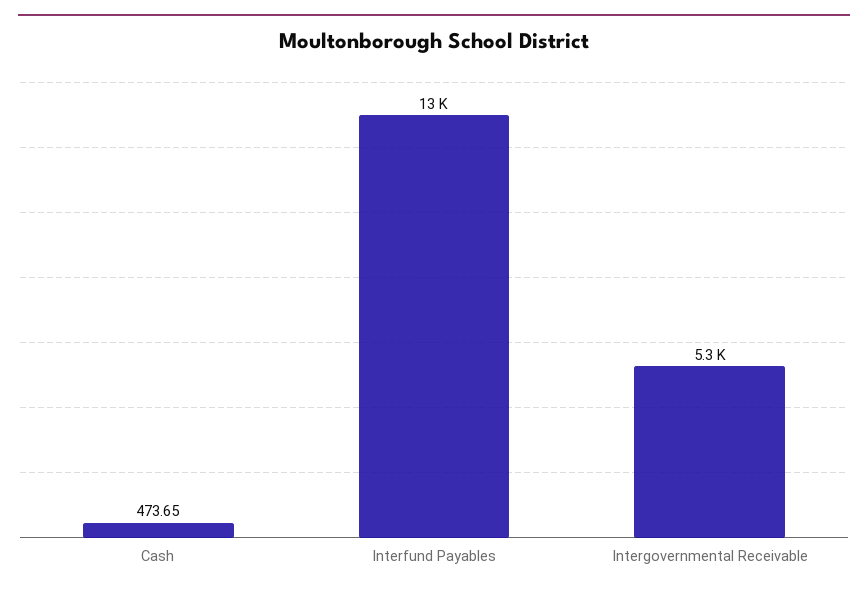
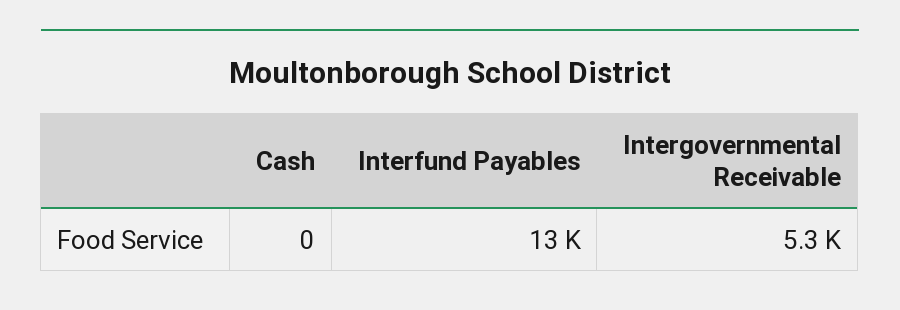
Cash: 473.65 -> 0

